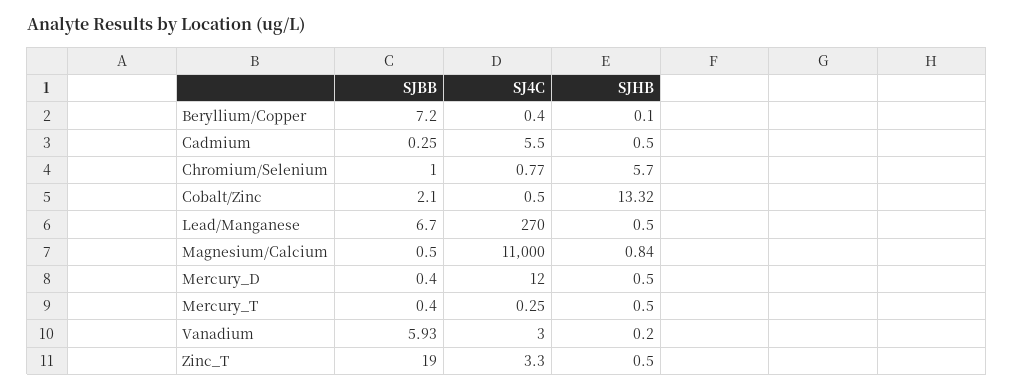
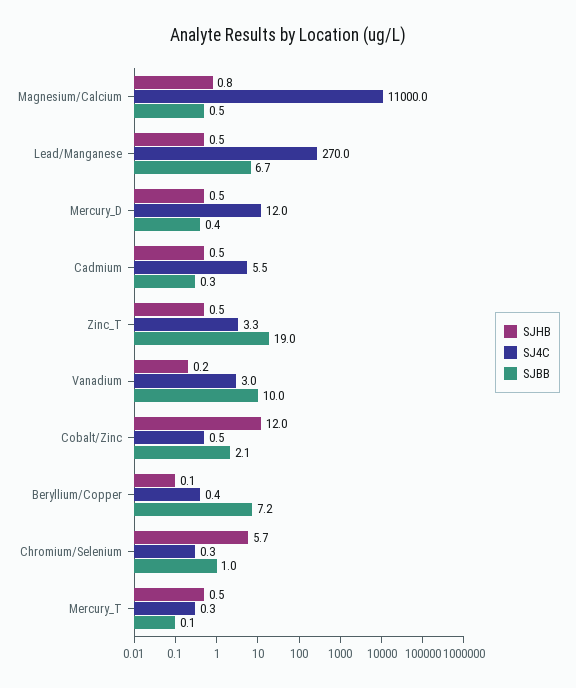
SJ4C, Chromium/Selenium: 0.77 -> 0.3
SJHB, Cobalt/Zinc: 13.32 -> 12
SJBB, Mercury_T: 0.4 -> 0.1
SJBB, Vanadium: 5.93 -> 10

